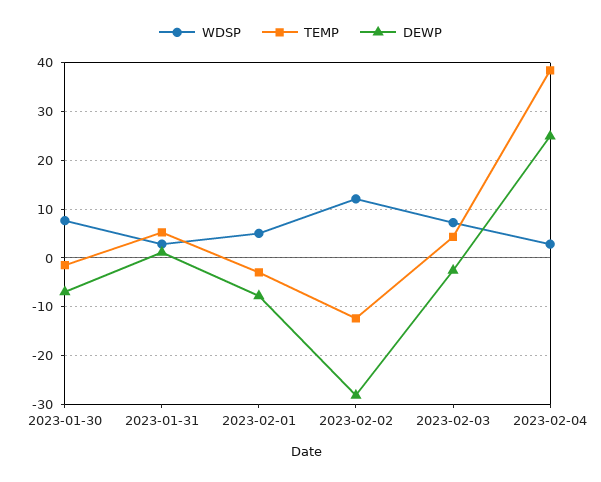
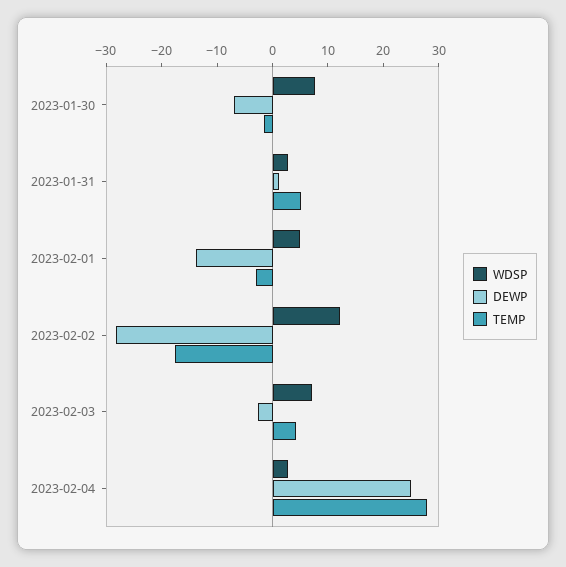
DEWP, 2023-02-01: -8 -> -14
TEMP, 2023-02-02: -12 -> -18
TEMP, 2023-02-04: 38 -> 28

